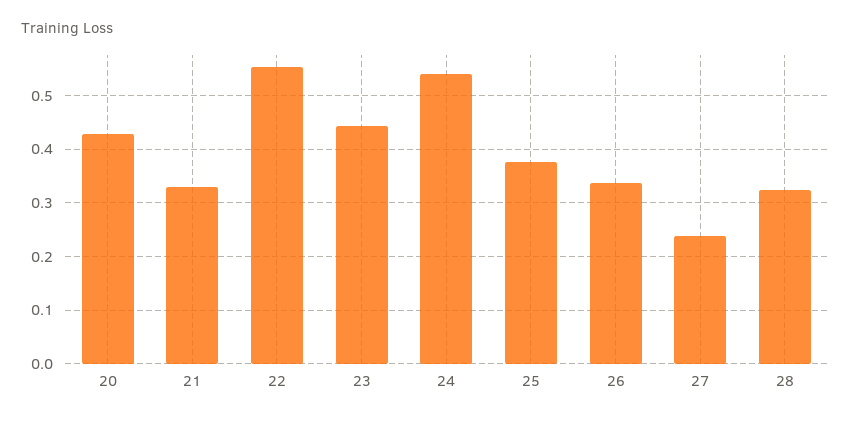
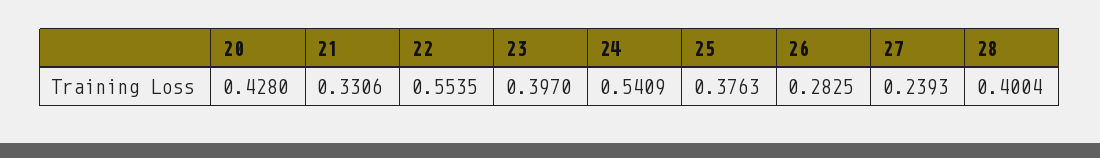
23: 0.44 -> 0.397
26: 0.34 -> 0.2825
28: 0.32 -> 0.4004

